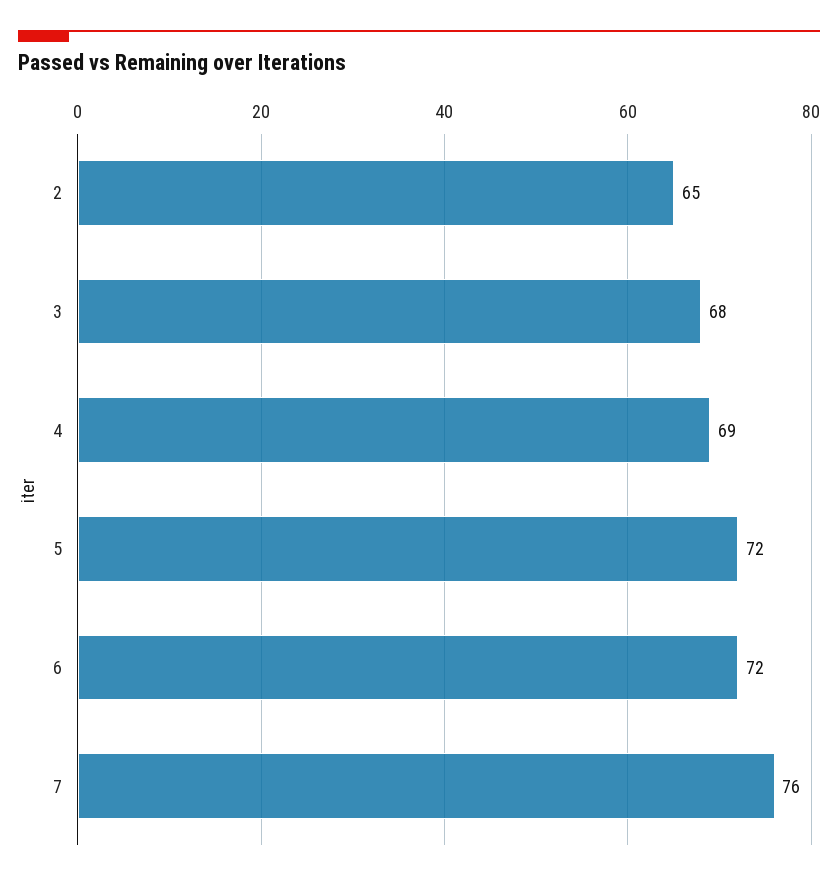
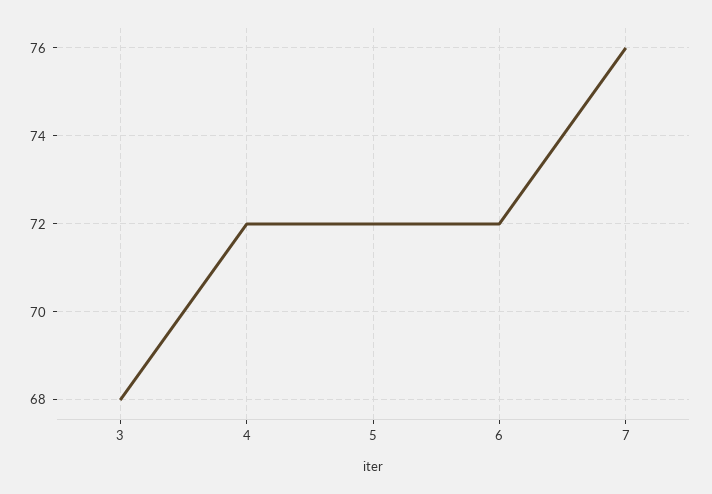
2: 65 -> none
4: 69 -> 72

